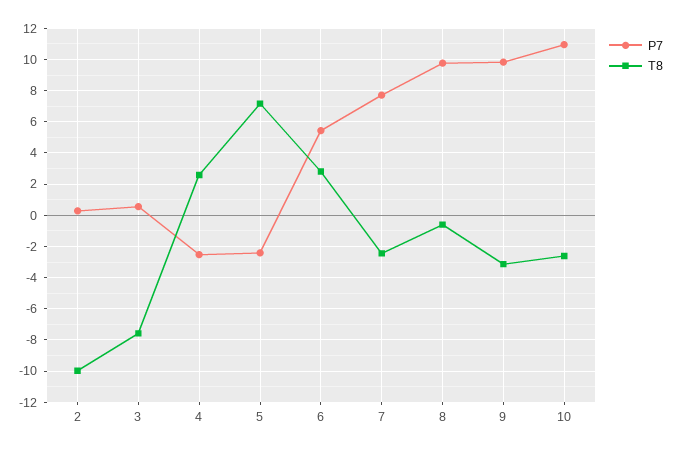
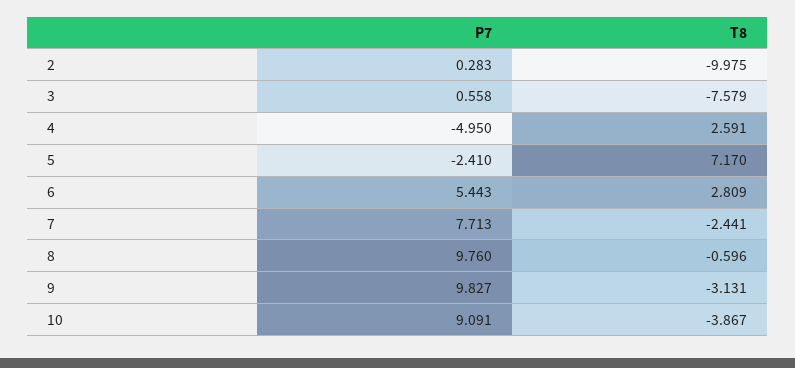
P7, 4: -2.5 -> -4.95
P7, 10: 11 -> 9.091
T8, 10: -2.5 -> -3.867

